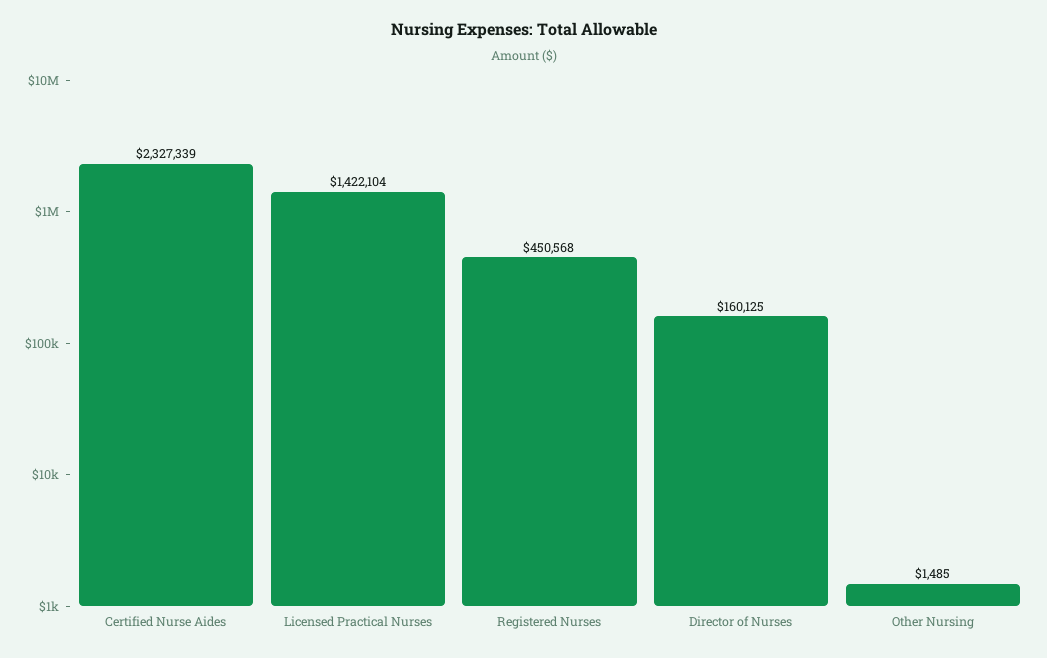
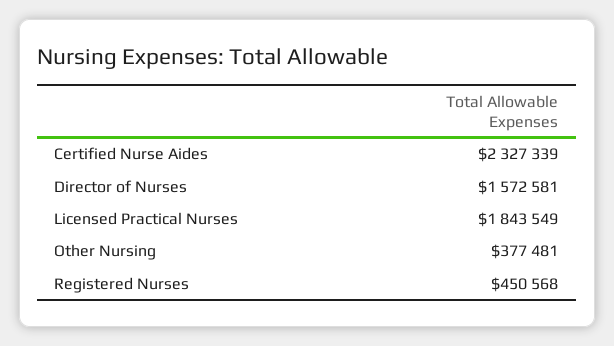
Licensed Practical Nurses: 1422104 -> 1843549
Director of Nurses: 160125 -> 1572581
Other Nursing: 1485 -> 377481

